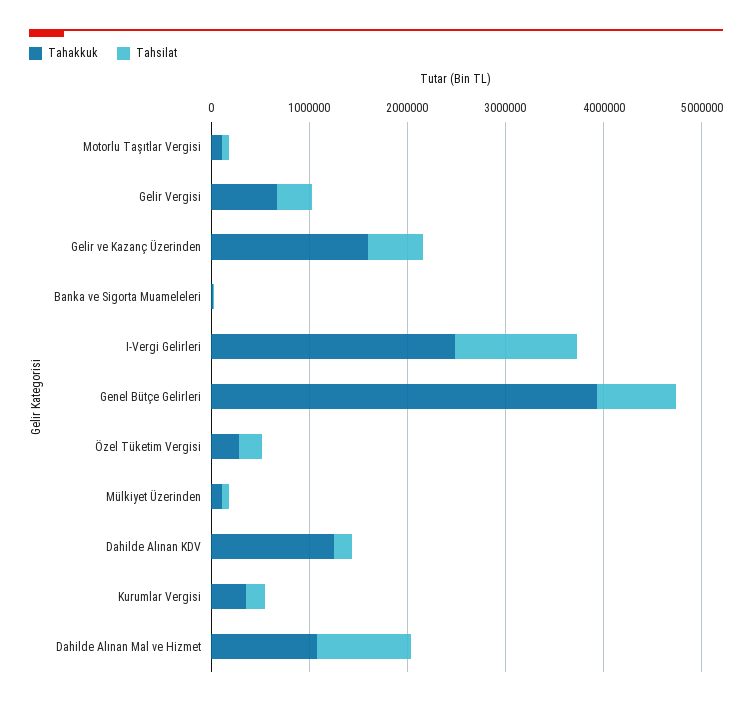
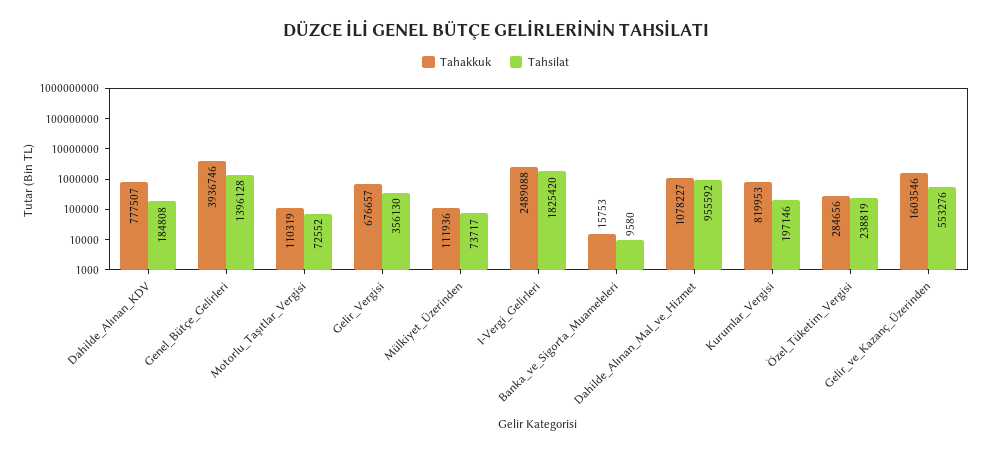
Tahsilat, I-Vergi Gelirleri: 1200000 -> 1825420
Tahsilat, Genel Bütçe Gelirleri: 800000 -> 1396128
Tahakkuk, Dahilde Alınan KDV: 1200000 -> 777507
Tahakkuk, Kurumlar Vergisi: 400000 -> 819953

